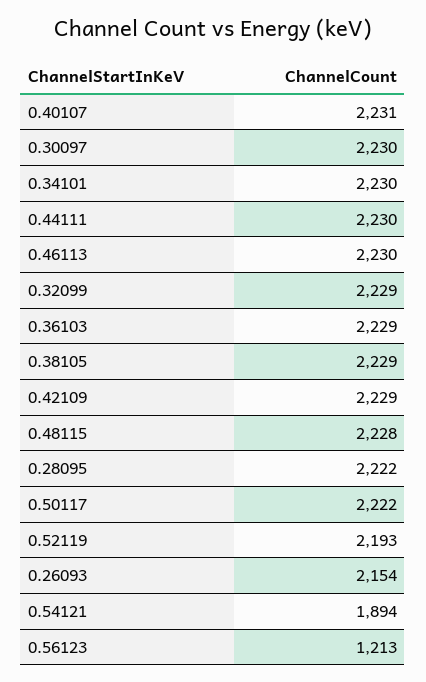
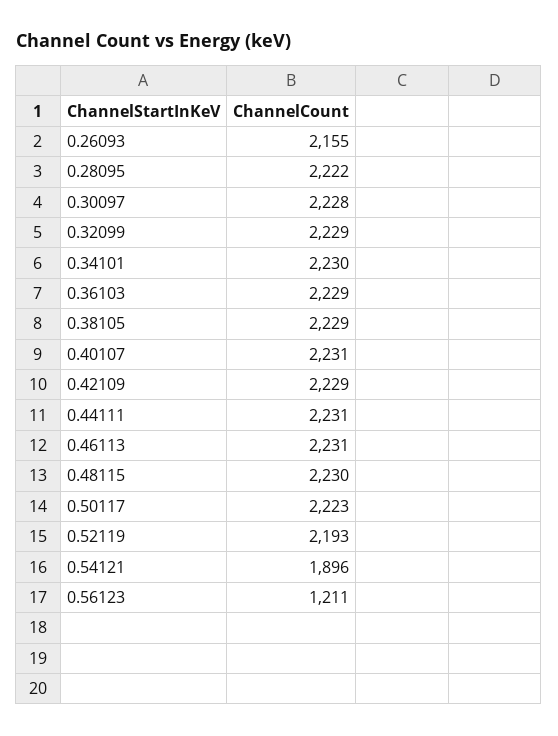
0.30097: 2230 -> 2228
0.44111: 2230 -> 2231
0.46113: 2230 -> 2231
0.48115: 2228 -> 2230
0.50117: 2222 -> 2223
0.26093: 2154 -> 2155
0.54121: 1894 -> 1896
0.56123: 1213 -> 1211

